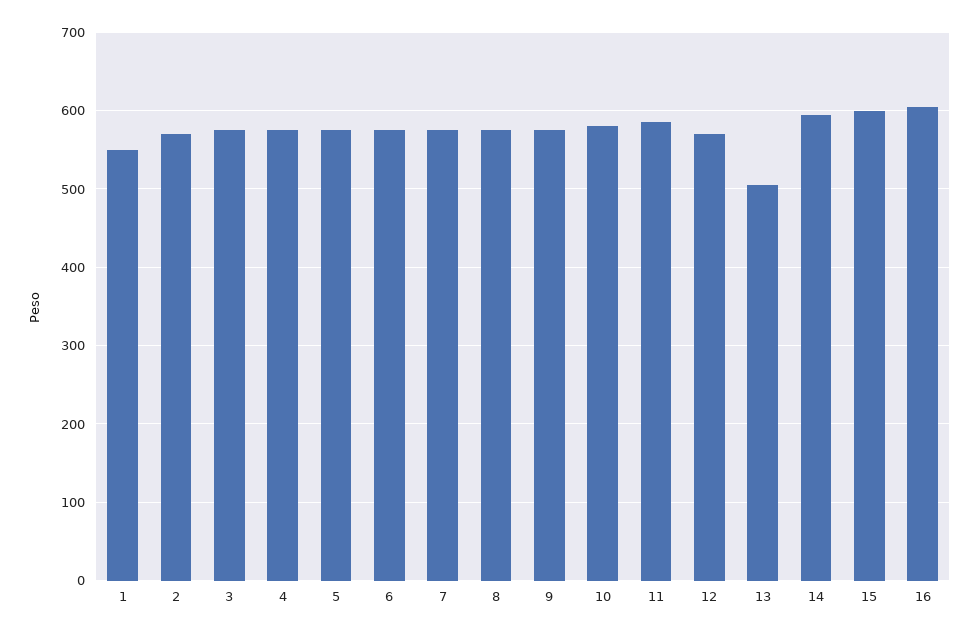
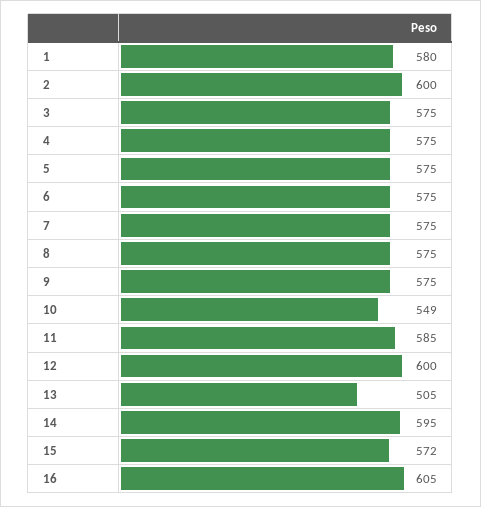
1: 550 -> 580
2: 570 -> 600
10: 580 -> 549
12: 570 -> 600
15: 600 -> 572

